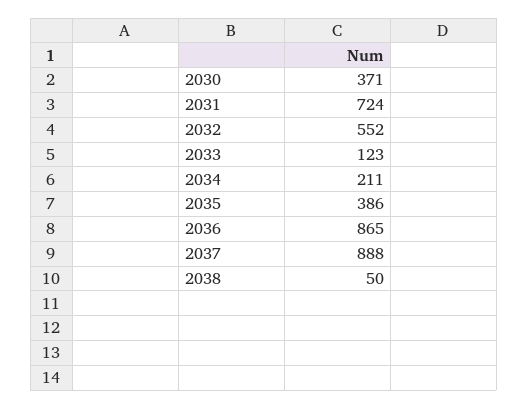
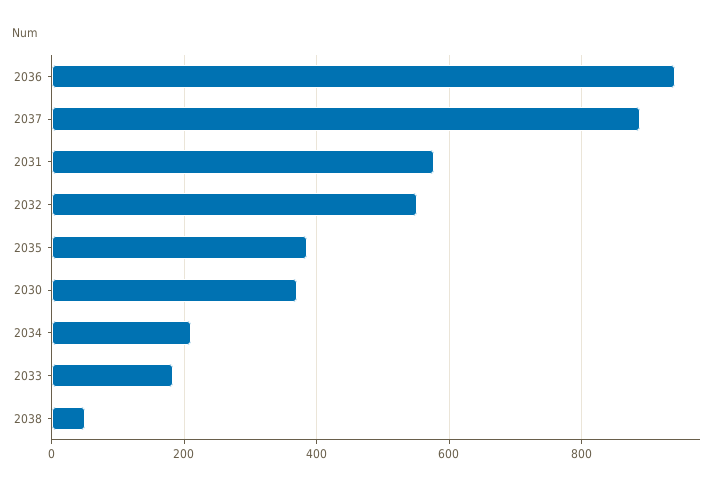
2031: 724 -> 580
2033: 123 -> 180
2036: 865 -> 940

